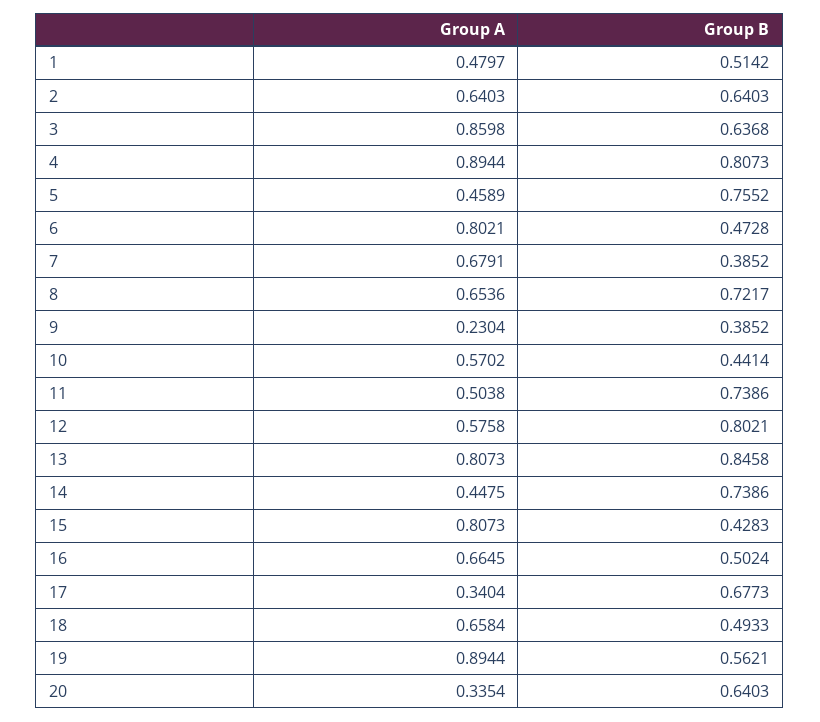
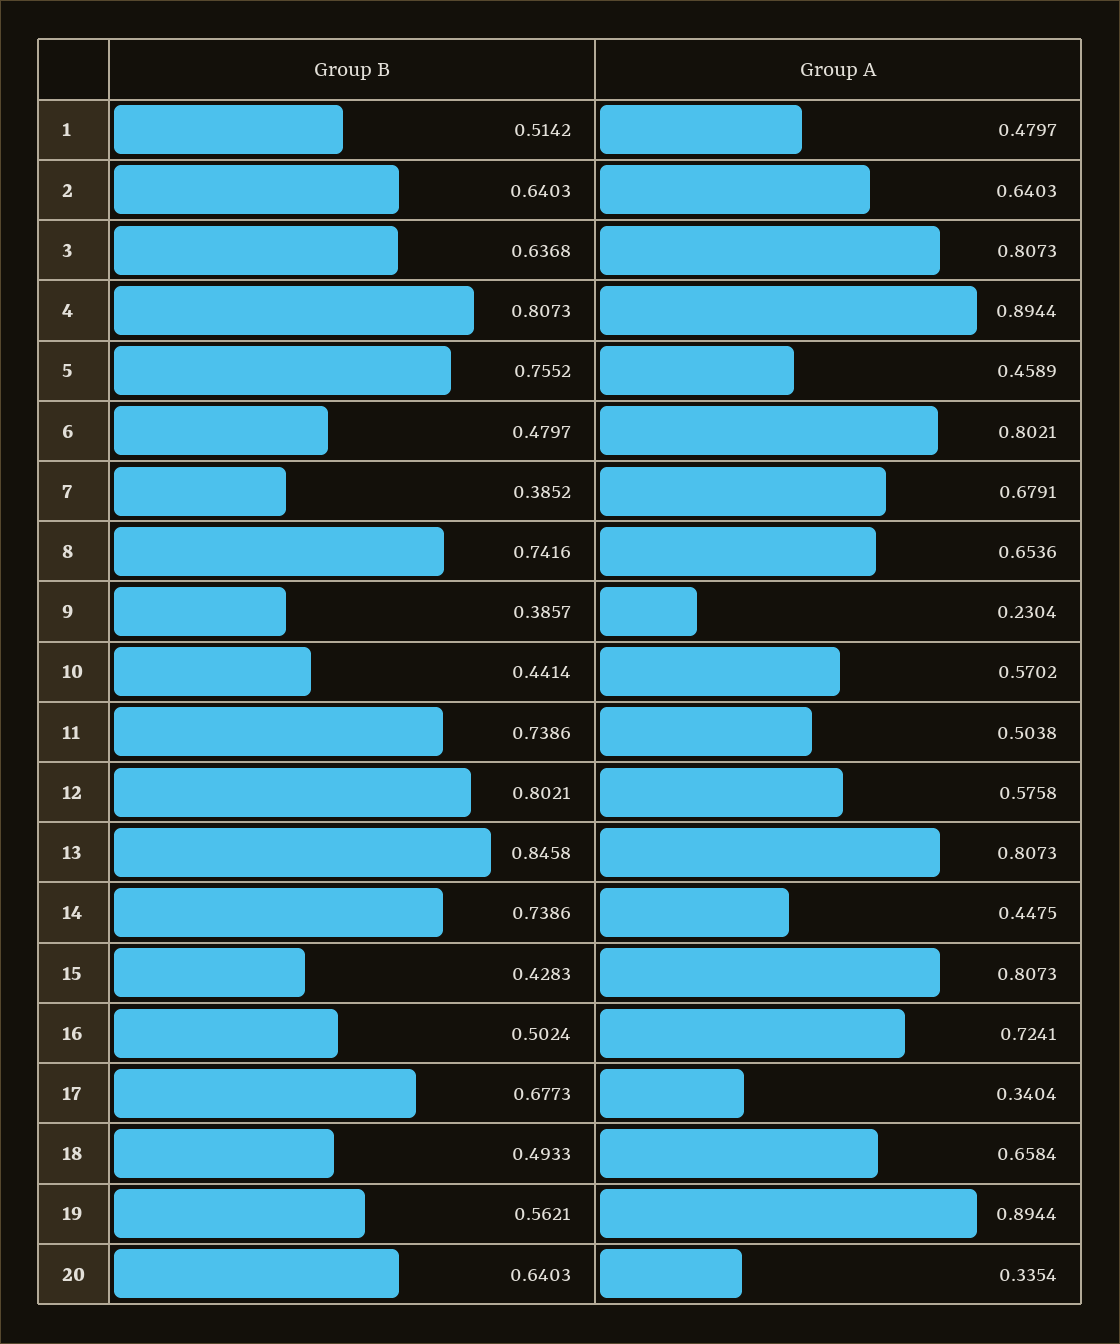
Group A, 3: 0.8598 -> 0.8073
Group B, 6: 0.4728 -> 0.4797
Group B, 8: 0.7217 -> 0.7416
Group B, 9: 0.3852 -> 0.3857
Group A, 16: 0.6645 -> 0.7241

